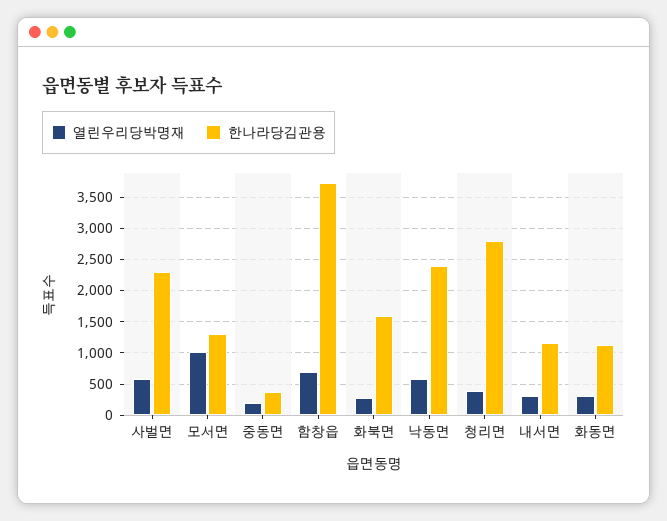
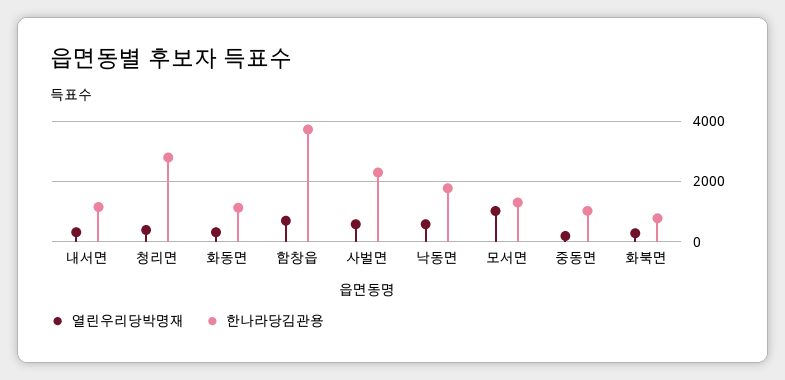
한나라당김관용, 중동면: 400 -> 1000
한나라당김관용, 화북면: 1600 -> 800
한나라당김관용, 낙동면: 2400 -> 1800

